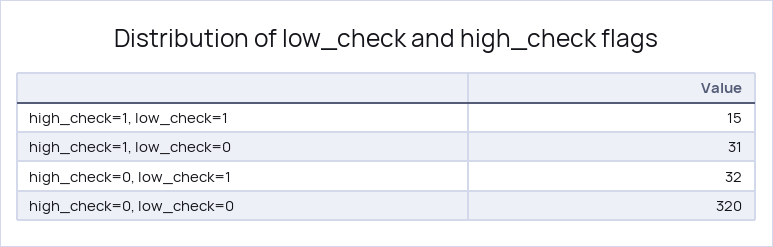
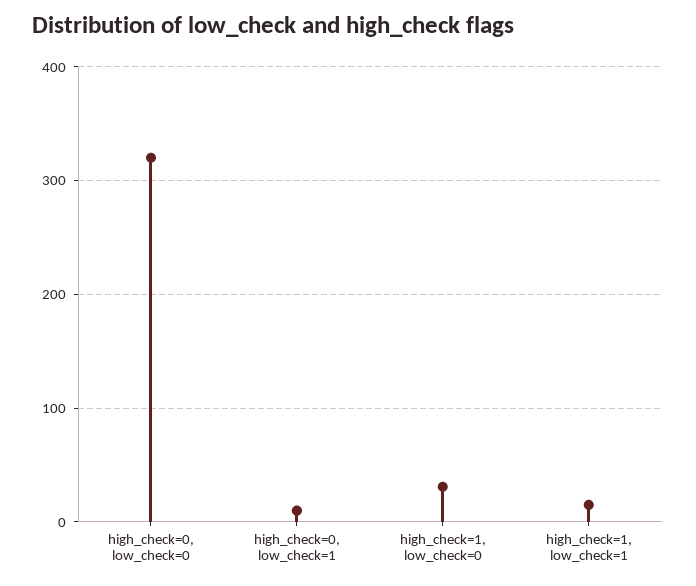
high_check=0, low_check=1: 32 -> 10

